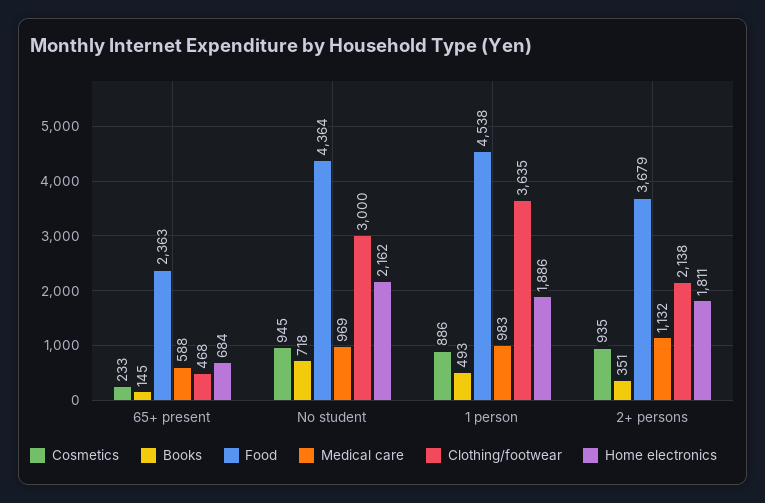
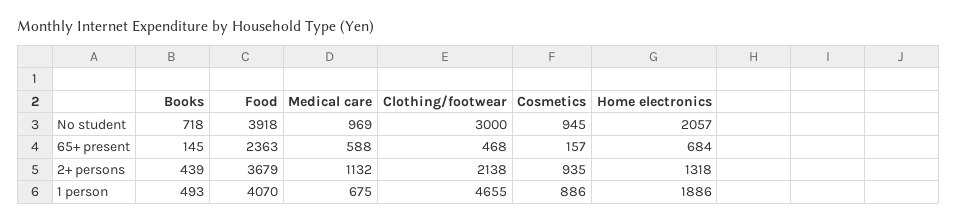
Cosmetics, 65+ present: 233 -> 157
Food, No student: 4364 -> 3918
Home electronics, No student: 2162 -> 2057
Food, 1 person: 4538 -> 4070
Medical care, 1 person: 983 -> 675
Clothing/footwear, 1 person: 3635 -> 4655
Books, 2+ persons: 351 -> 439
Home electronics, 2+ persons: 1811 -> 1318

